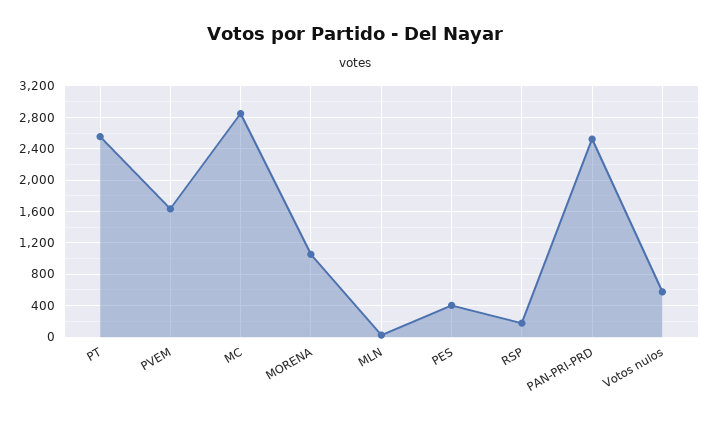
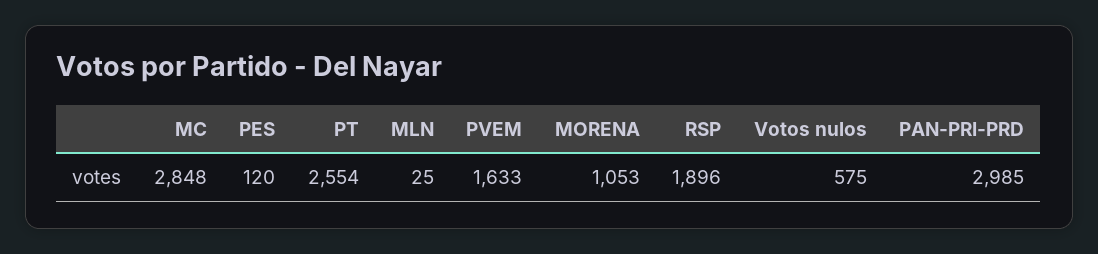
PES: 400 -> 120
RSP: 200 -> 1896
PAN-PRI-PRD: 2500 -> 2985

